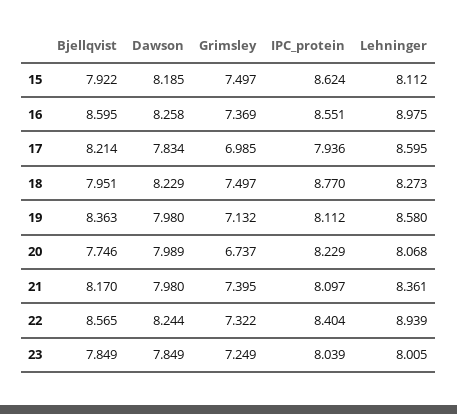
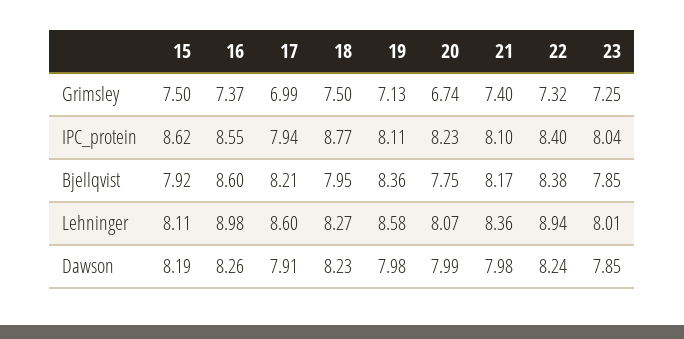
Dawson, 17: 7.834 -> 7.91
Bjellqvist, 22: 8.565 -> 8.38

